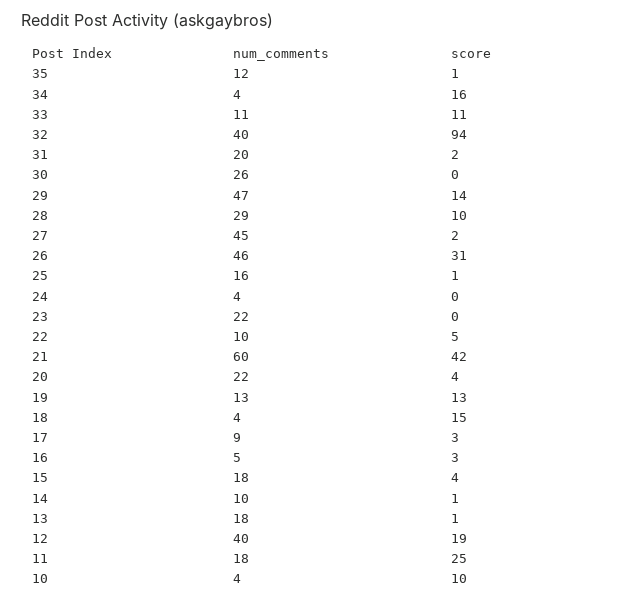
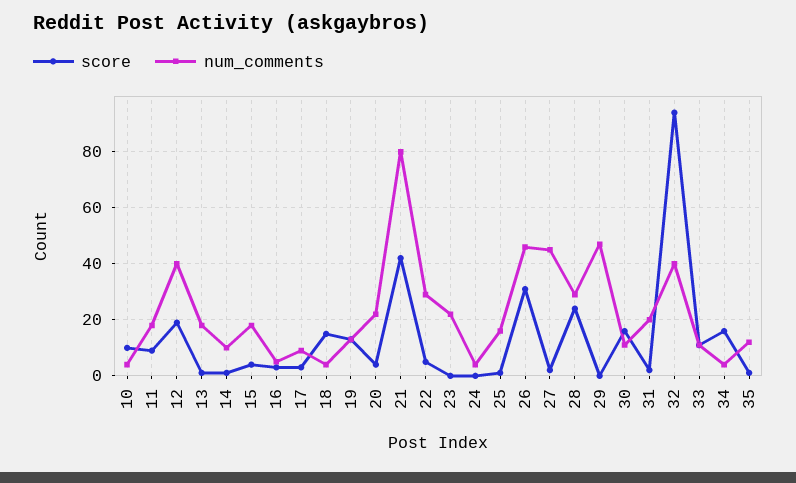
num_comments, 30: 26 -> 10
score, 30: 0 -> 15
score, 29: 14 -> 0
score, 28: 10 -> 25
num_comments, 22: 10 -> 30
num_comments, 21: 60 -> 80
score, 11: 25 -> 10

